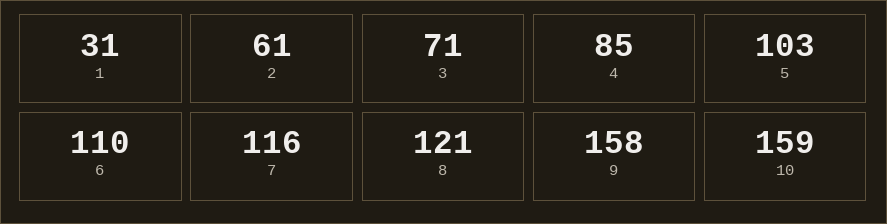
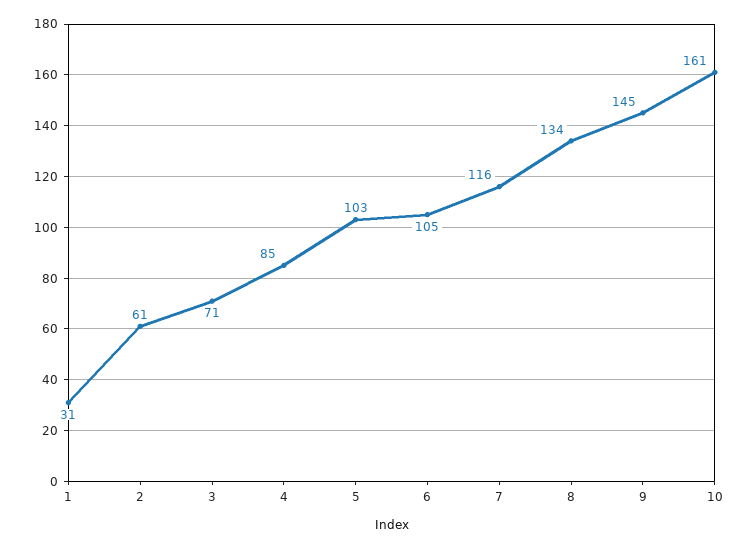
6: 110 -> 105
8: 121 -> 134
9: 158 -> 145
10: 159 -> 161

